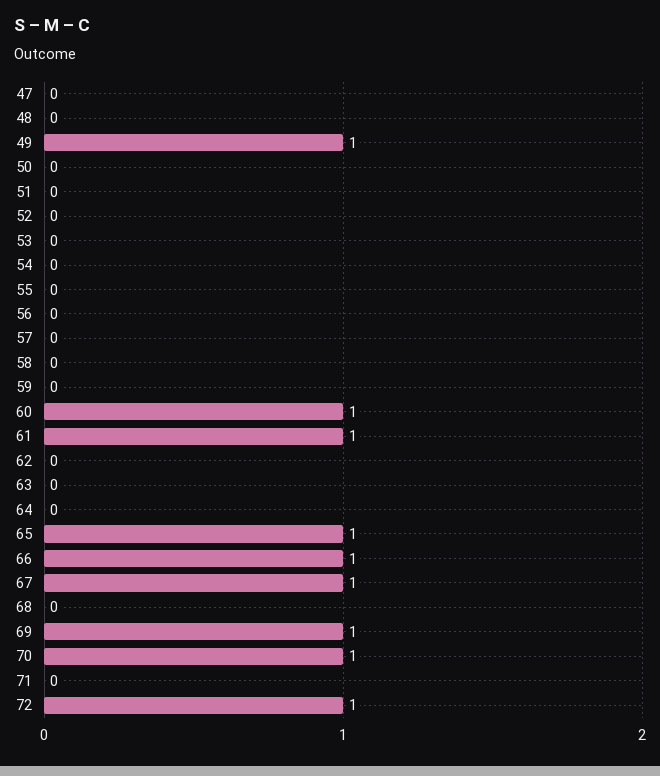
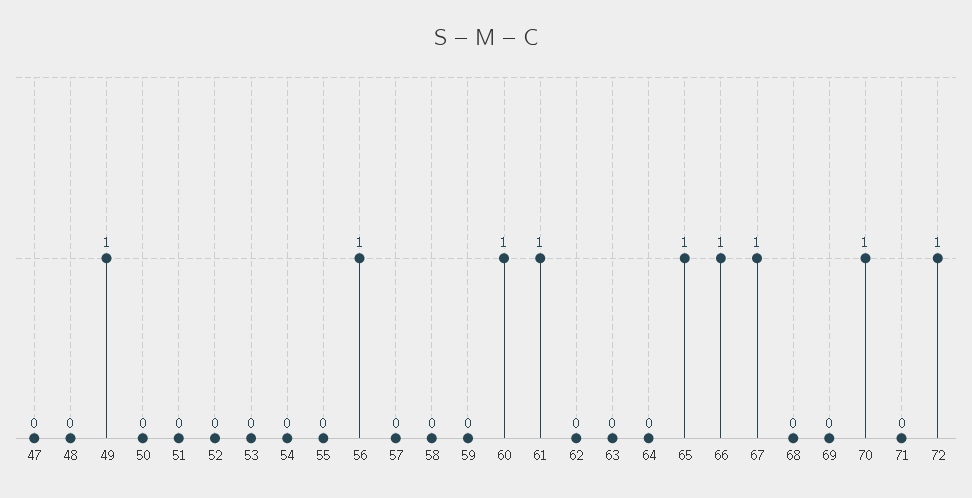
56: 0 -> 1
69: 1 -> 0

